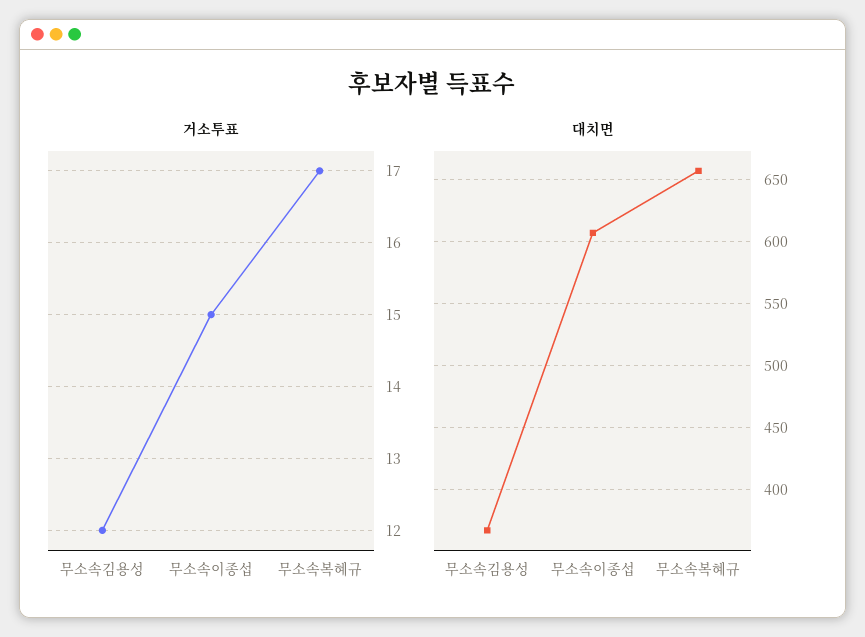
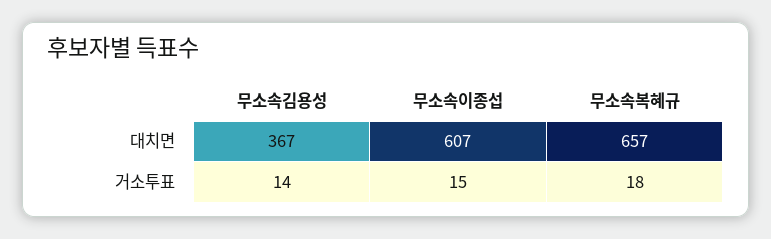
거소투표, 무소속김용성: 12 -> 14
거소투표, 무소속복혜규: 17 -> 18

